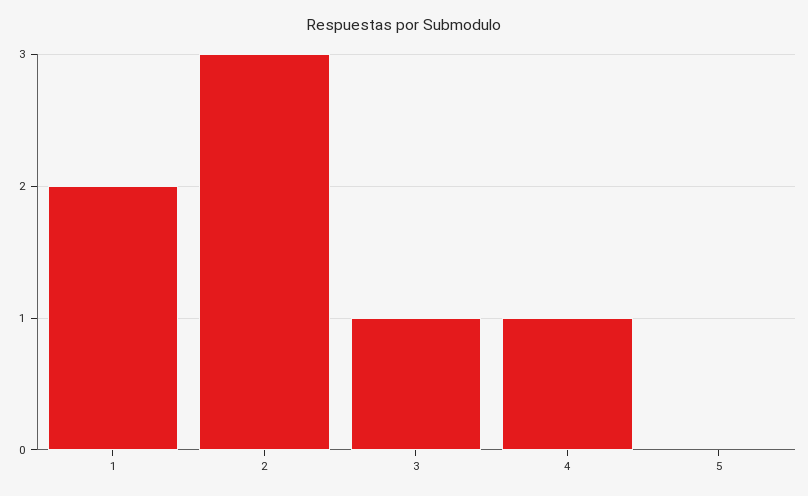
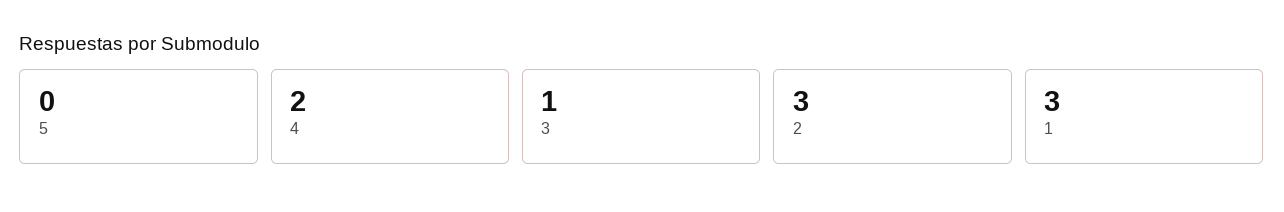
1: 2 -> 3
4: 1 -> 2

